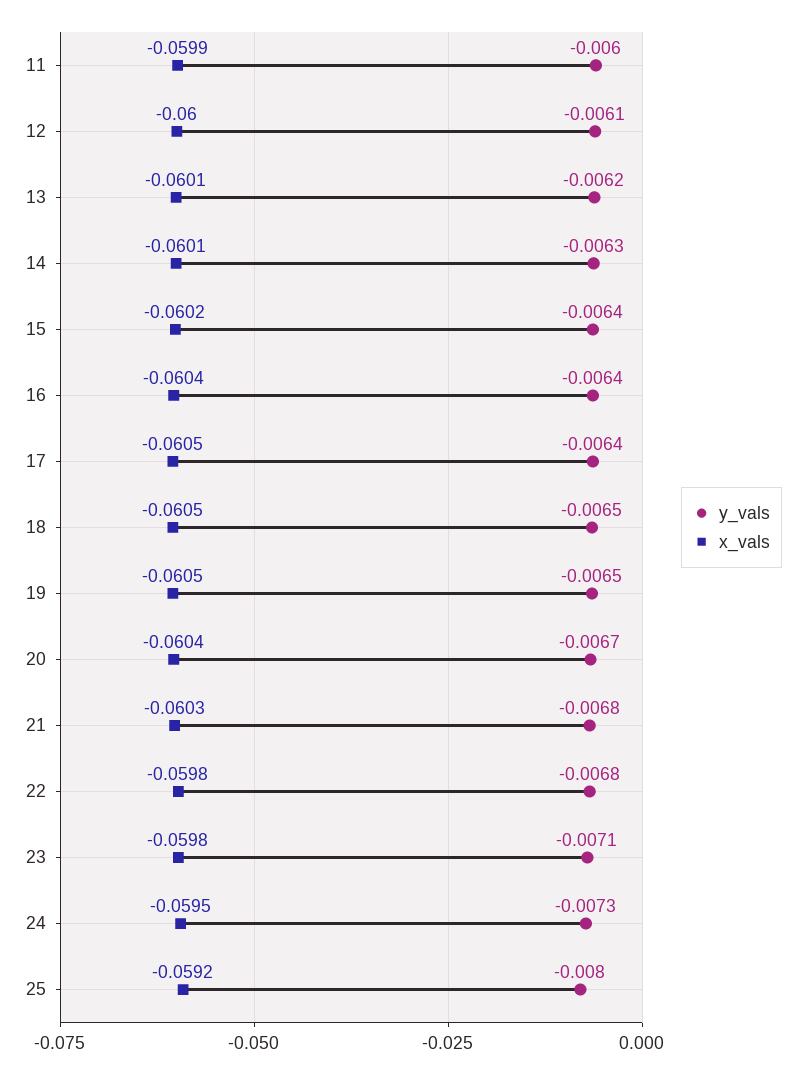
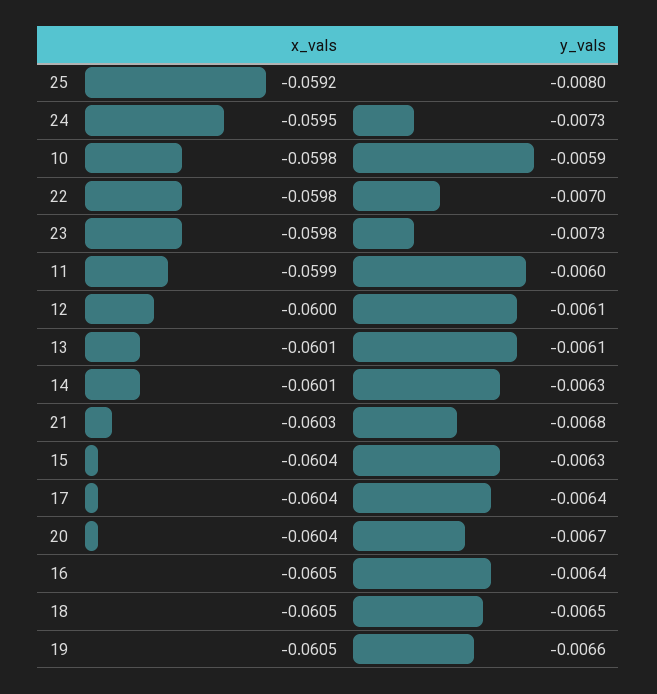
y_vals, 13: -0.0062 -> -0.0061
y_vals, 15: -0.0064 -> -0.0063
x_vals, 15: -0.0602 -> -0.0604
x_vals, 16: -0.0604 -> -0.0605
x_vals, 17: -0.0605 -> -0.0604
y_vals, 19: -0.0065 -> -0.0066
y_vals, 22: -0.0068 -> -0.007
y_vals, 23: -0.0071 -> -0.0073
x_vals, 10: none -> -0.0598
y_vals, 10: none -> -0.0059

